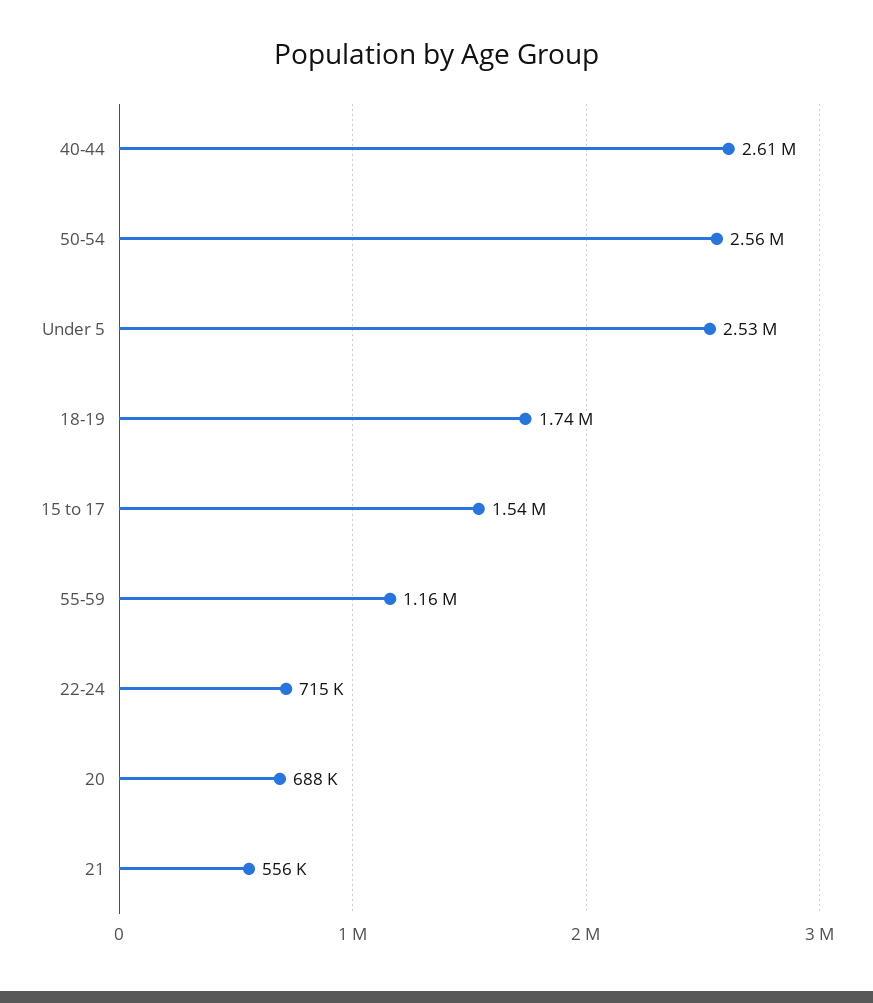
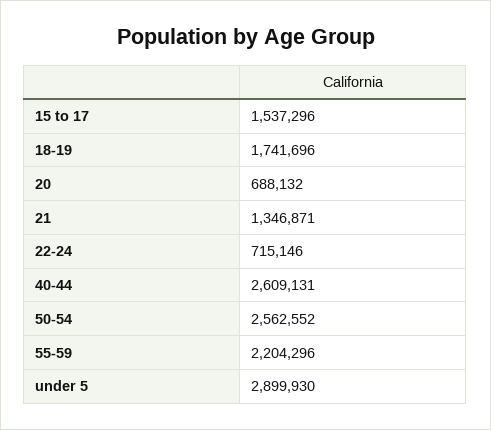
Under 5: 2530000 -> 2899930
55-59: 1160000 -> 2204296
21: 556000 -> 1346871

